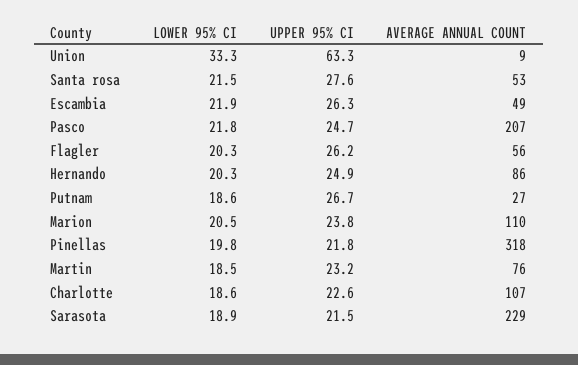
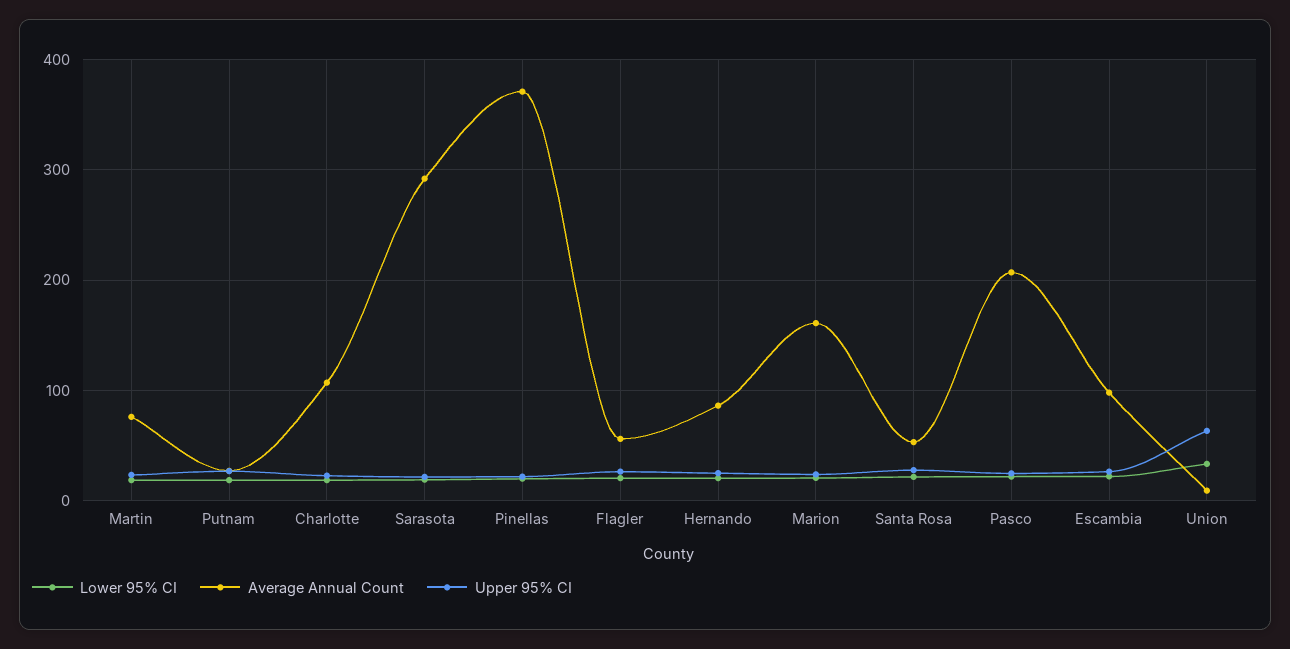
AVERAGE ANNUAL COUNT, Escambia: 49 -> 100
AVERAGE ANNUAL COUNT, Marion: 110 -> 160
AVERAGE ANNUAL COUNT, Pinellas: 318 -> 370
AVERAGE ANNUAL COUNT, Sarasota: 229 -> 290

